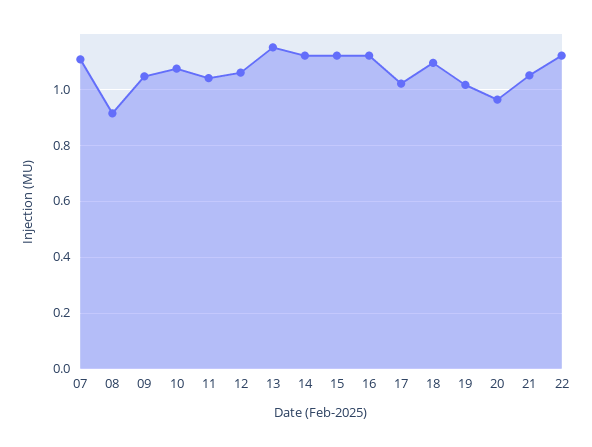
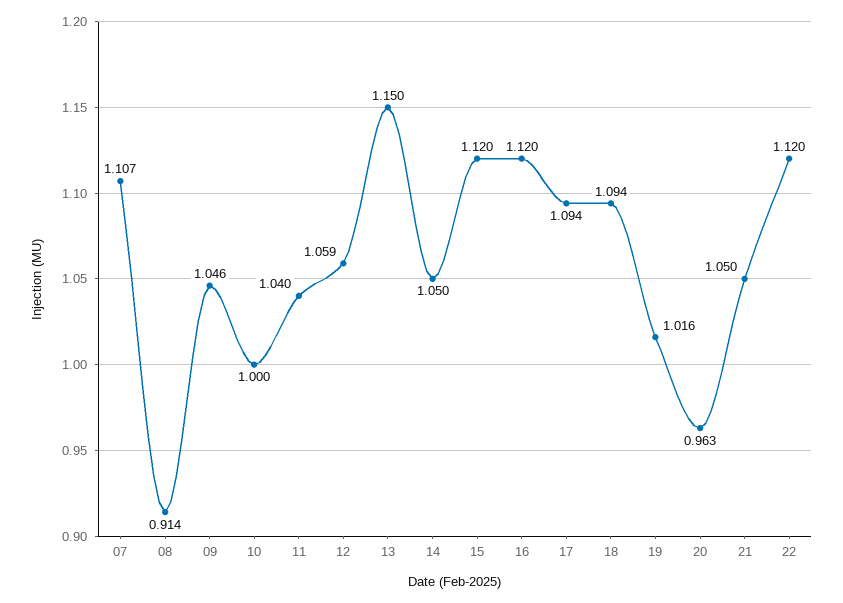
10: 1.075 -> 1
14: 1.125 -> 1.05
17: 1.025 -> 1.094

